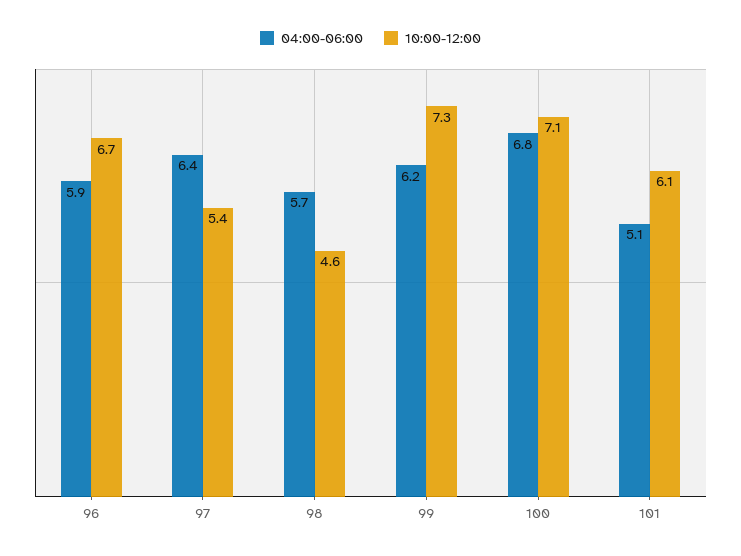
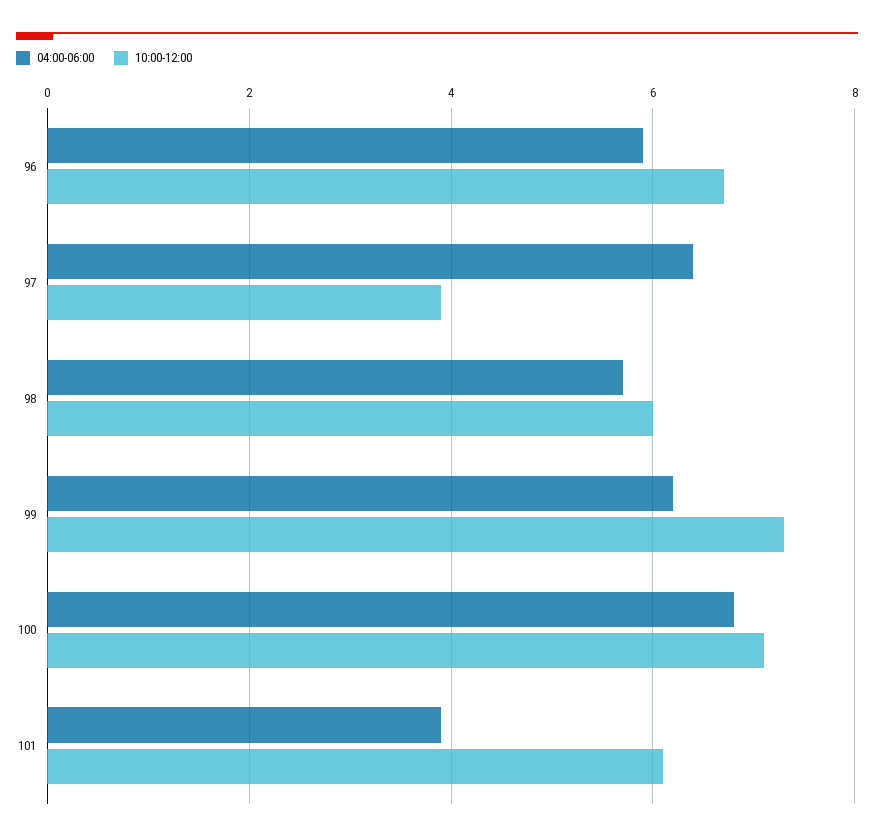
10:00-12:00, 97: 5.4 -> 4
10:00-12:00, 98: 4.6 -> 6
04:00-06:00, 101: 5.1 -> 4

